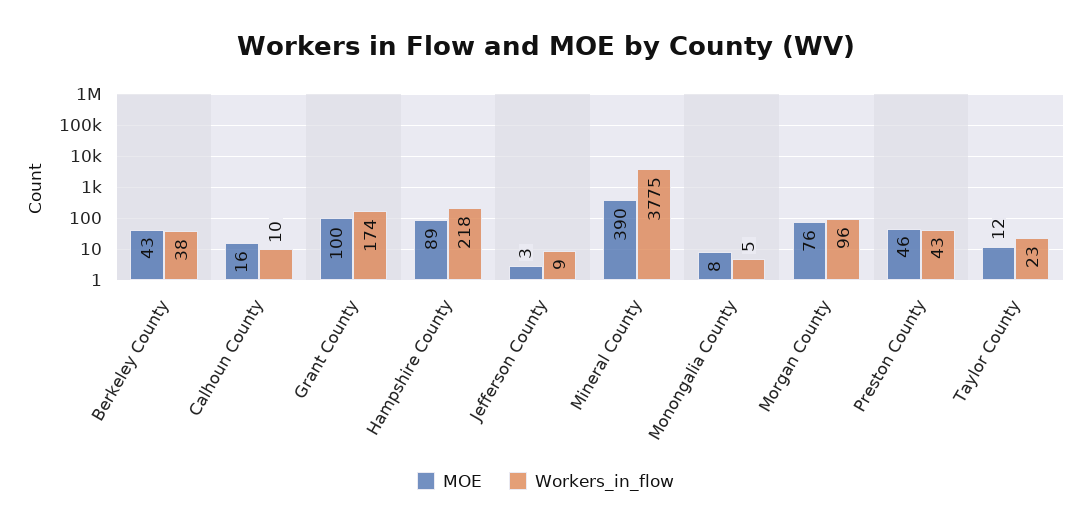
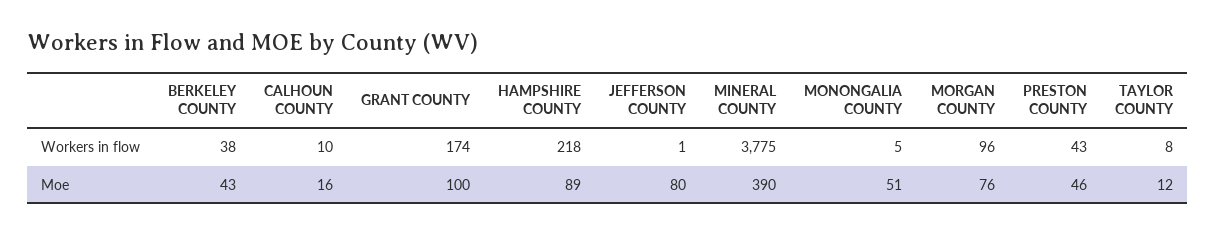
MOE, Jefferson County: 3 -> 80
Workers_in_flow, Jefferson County: 9 -> 1
MOE, Monongalia County: 8 -> 51
Workers_in_flow, Taylor County: 23 -> 8

